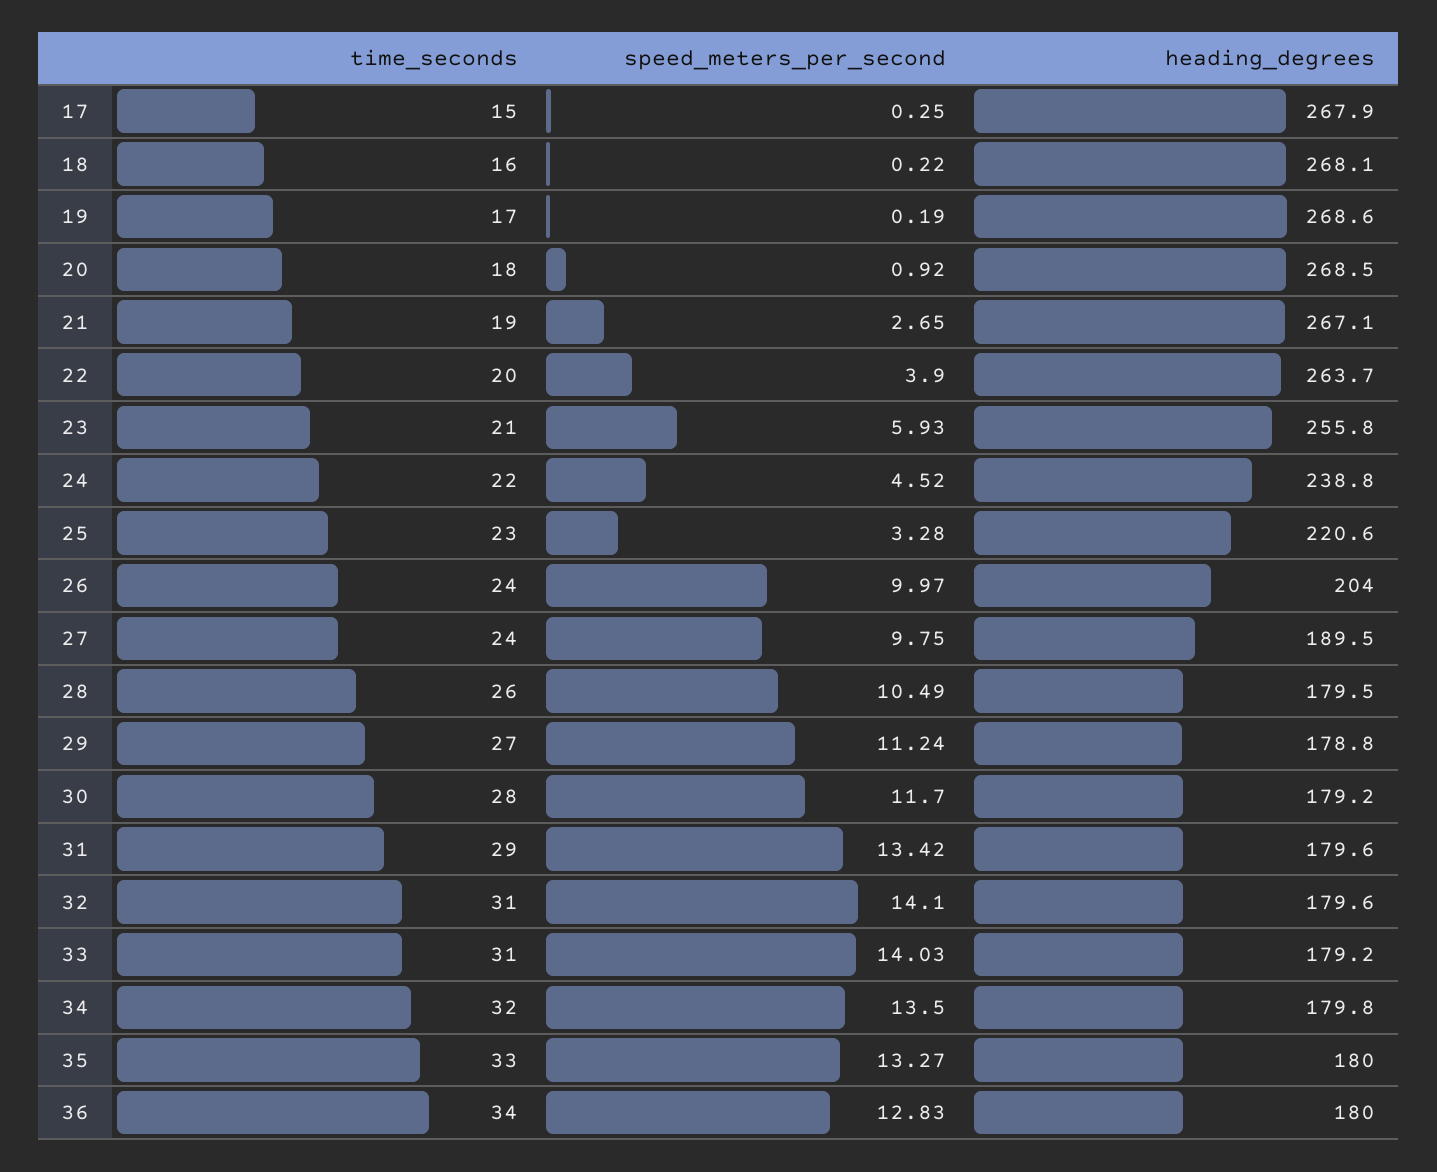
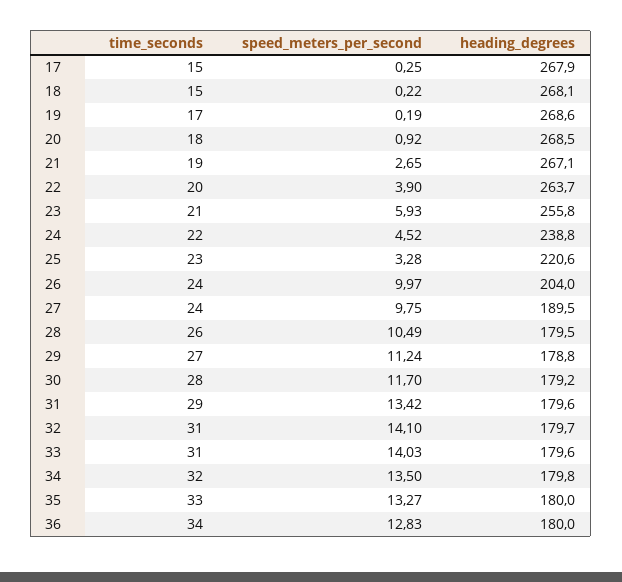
time_seconds, 18: 16 -> 15
heading_degrees, 32: 179.6 -> 179.7
heading_degrees, 33: 179.2 -> 179.6

